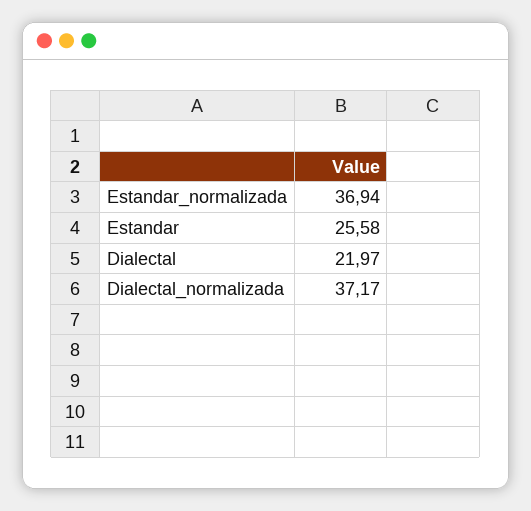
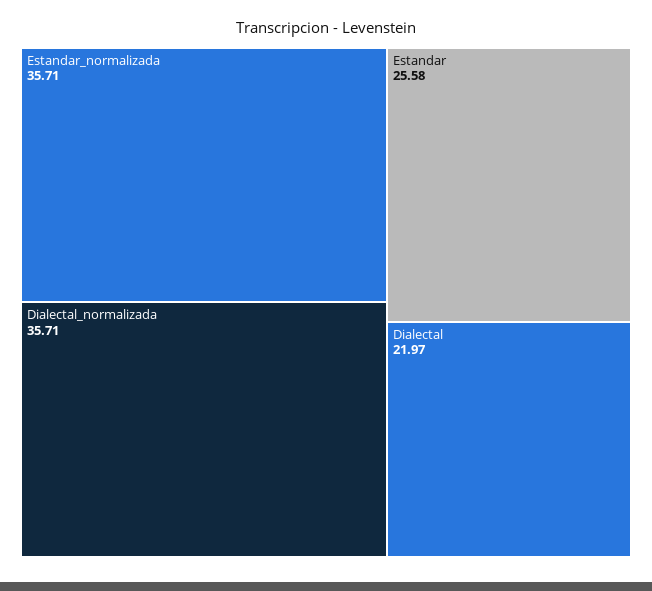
Estandar_normalizada: 36.94 -> 35.71
Dialectal_normalizada: 37.17 -> 35.71

